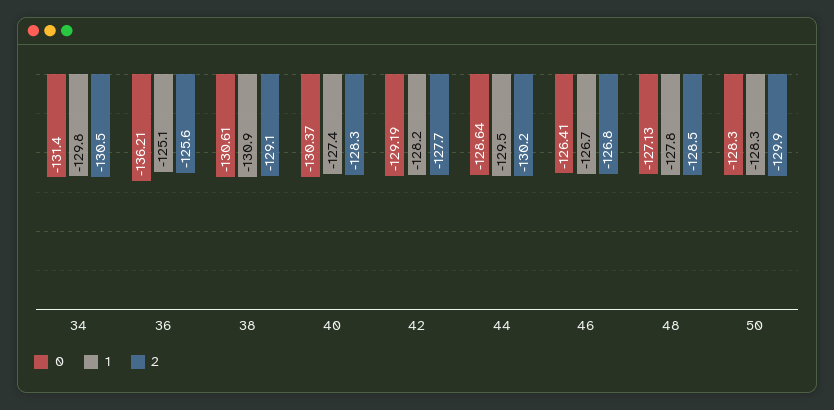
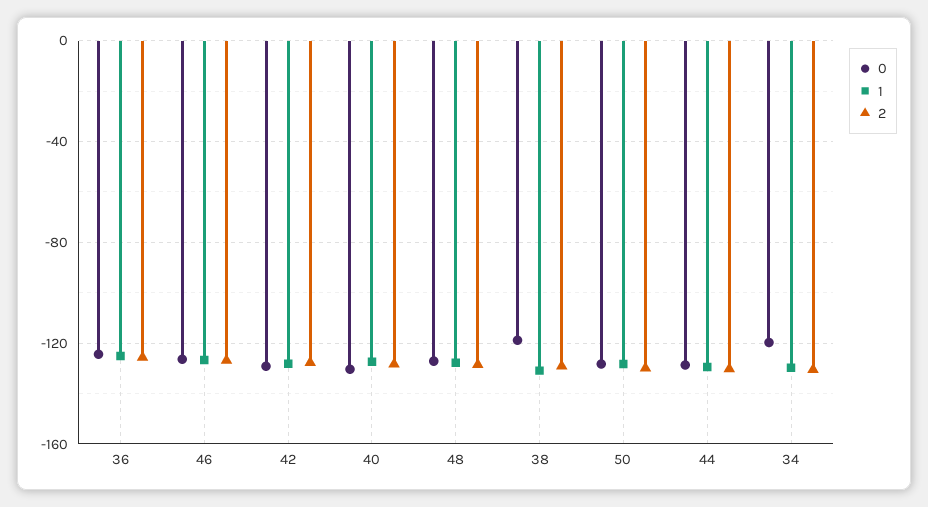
0, 34: -131.4 -> -120
0, 36: -136.21 -> -125
0, 38: -130.61 -> -120

